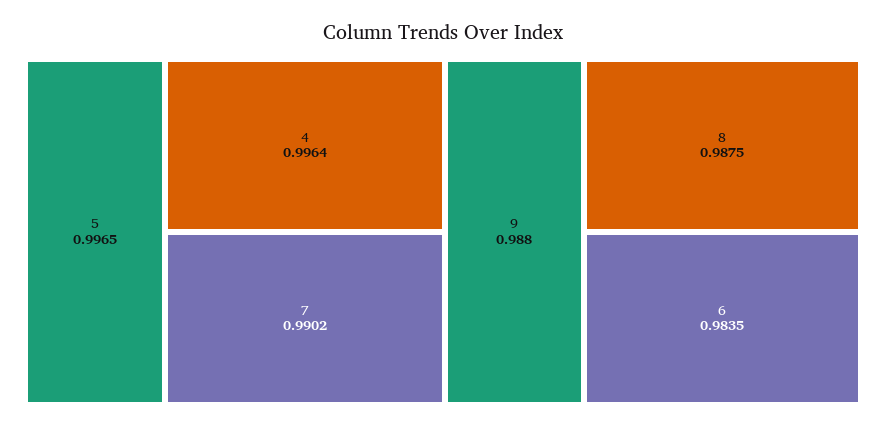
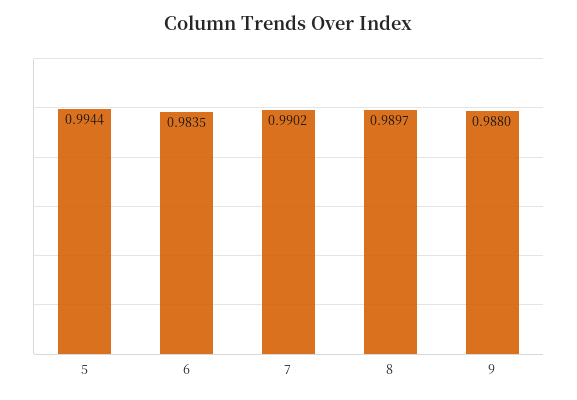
5: 0.9965 -> 0.9944
4: 0.9964 -> none
8: 0.9875 -> 0.9897

